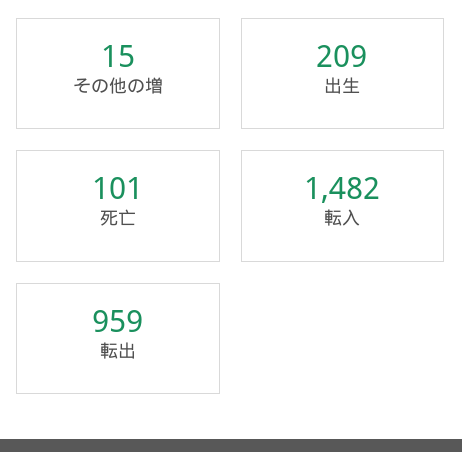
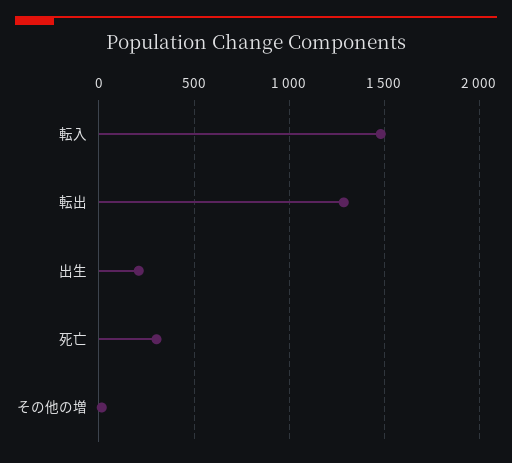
死亡: 101 -> 300
転出: 959 -> 1300

